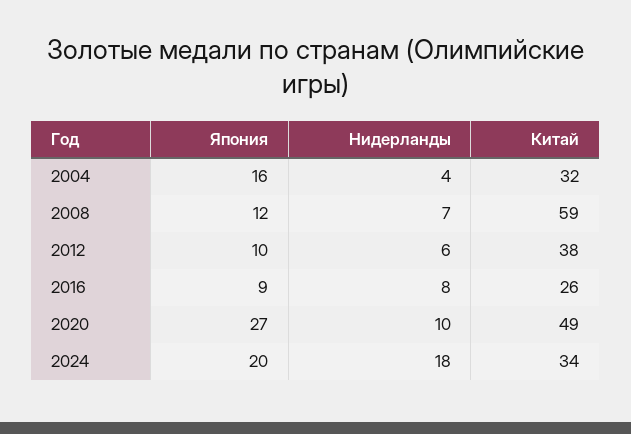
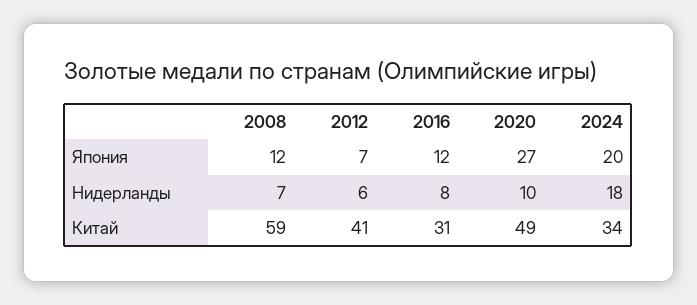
Япония, 2004: 16 -> none
Нидерланды, 2004: 4 -> none
Китай, 2004: 32 -> none
Япония, 2012: 10 -> 7
Китай, 2012: 38 -> 41
Япония, 2016: 9 -> 12
Китай, 2016: 26 -> 31

